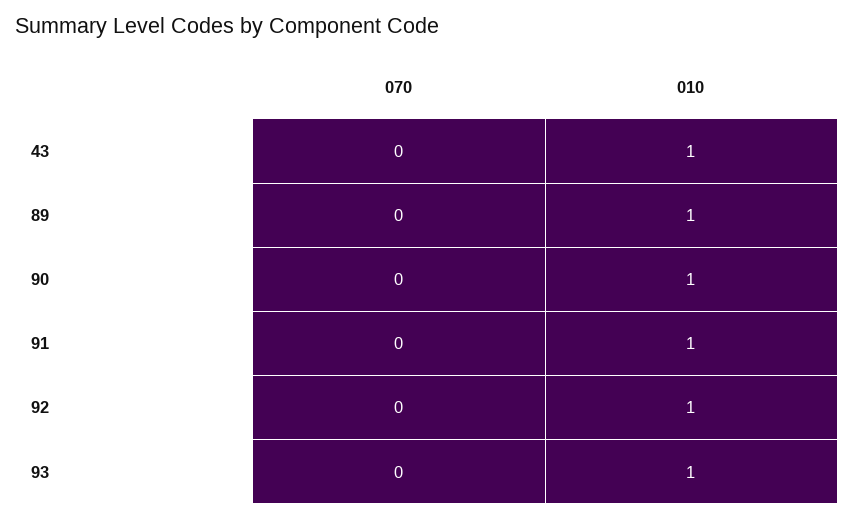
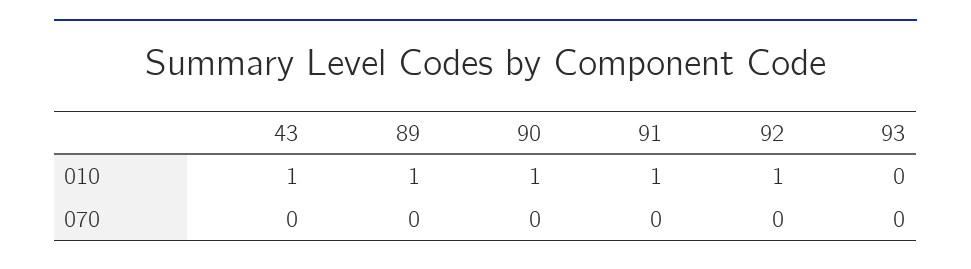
010, 93: 1 -> 0

